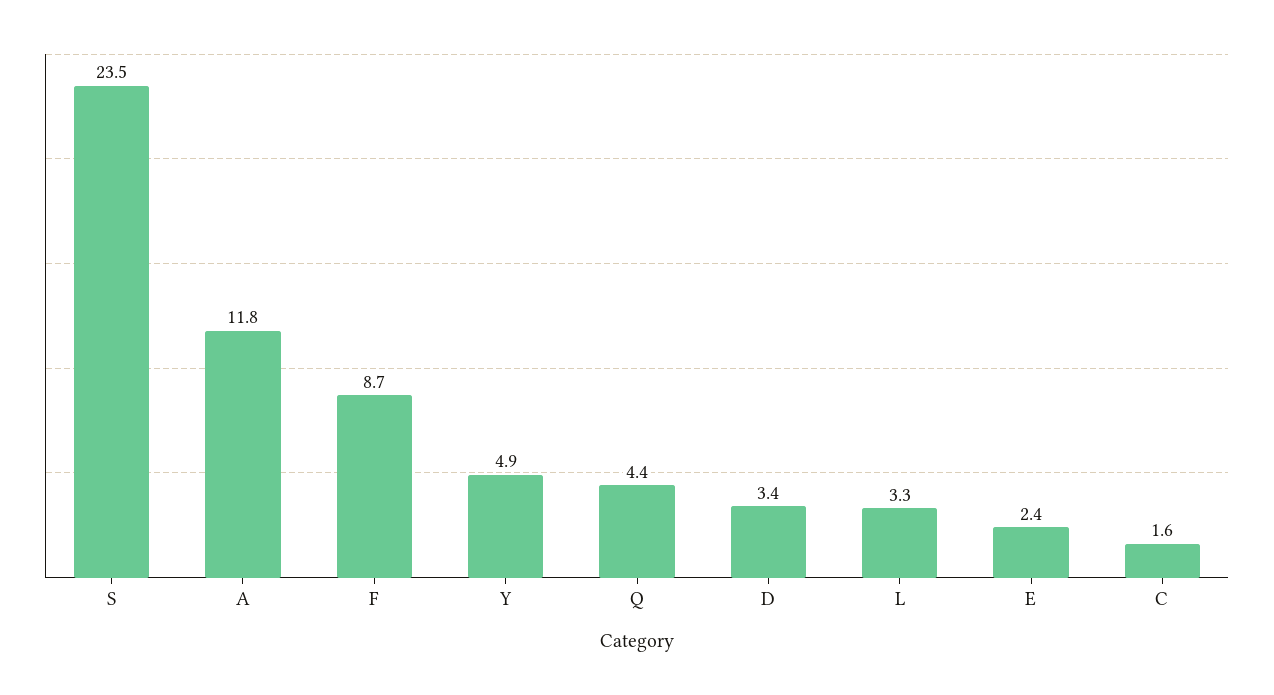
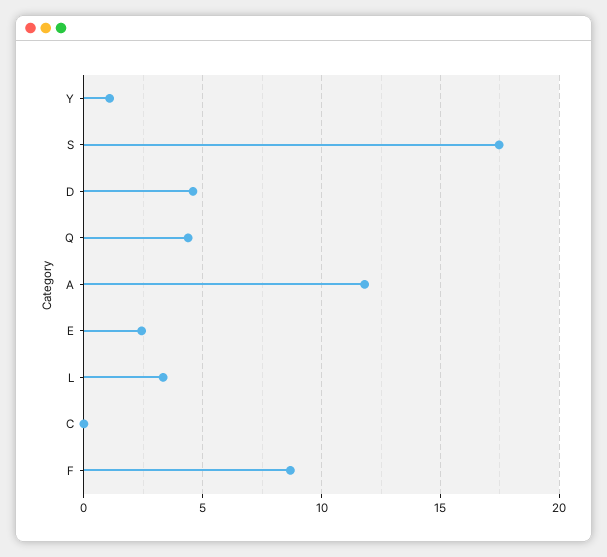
S: 23.5 -> 17.5
Y: 4.9 -> 1
D: 3.4 -> 4.5
C: 1.6 -> 0

